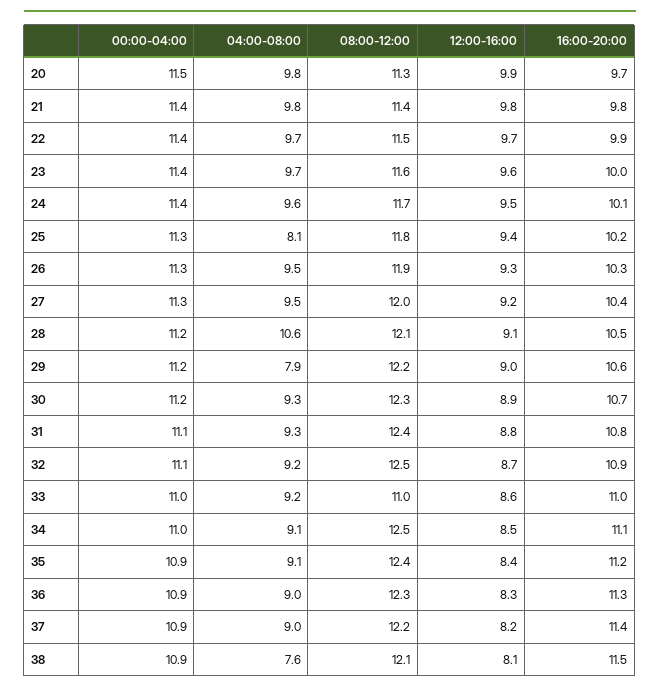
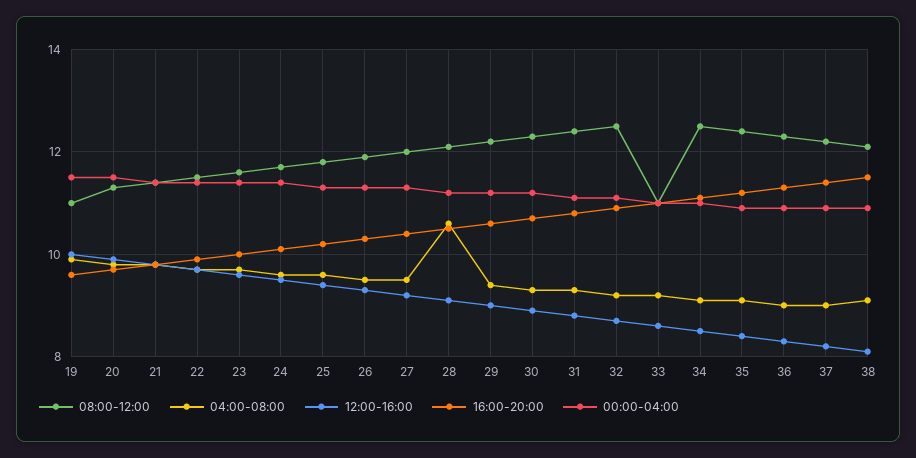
04:00-08:00, 25: 8.1 -> 9.5
04:00-08:00, 29: 7.9 -> 9.5
04:00-08:00, 38: 7.6 -> 9
08:00-12:00, 19: none -> 11
04:00-08:00, 19: none -> 10
12:00-16:00, 19: none -> 10
16:00-20:00, 19: none -> 9.5
00:00-04:00, 19: none -> 11.5

